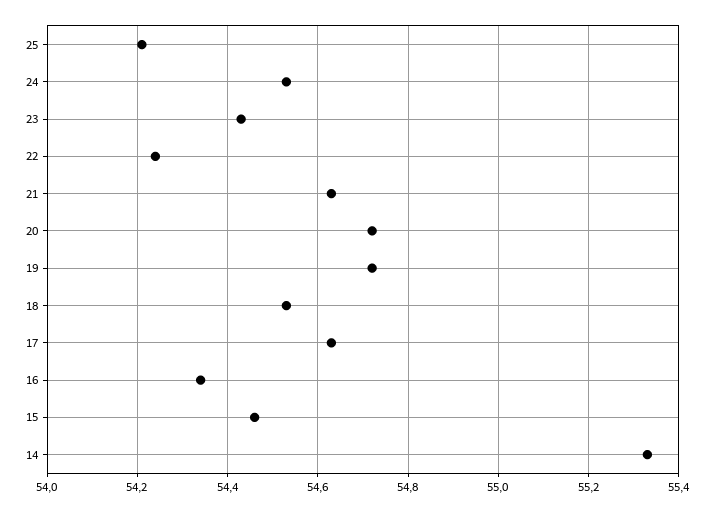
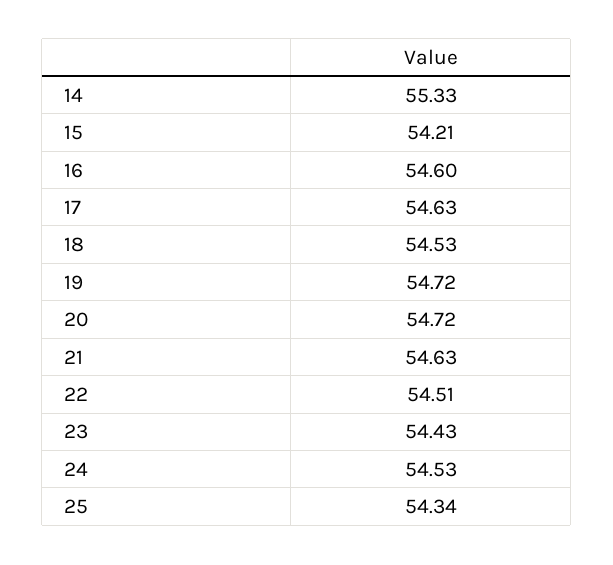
25: 54.2 -> 54.34
22: 54.25 -> 54.51
16: 54.35 -> 54.6
15: 54.45 -> 54.21

